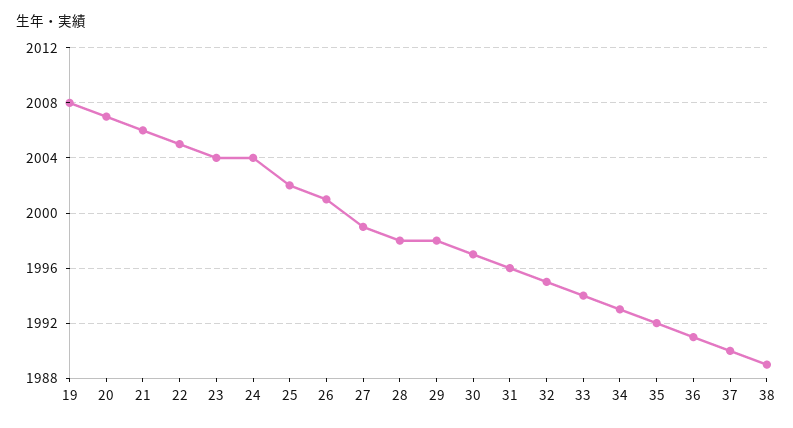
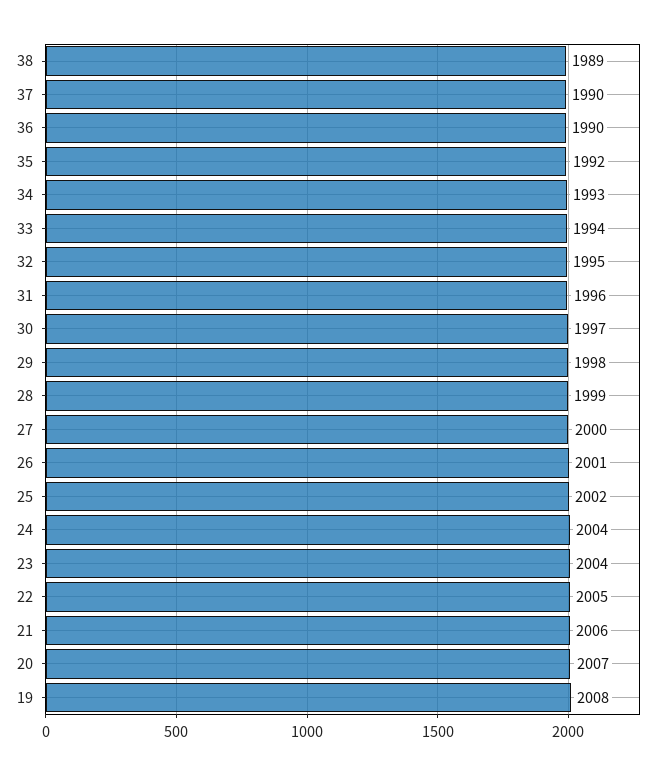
27: 1999 -> 2000
28: 1998 -> 1999
36: 1991 -> 1990

